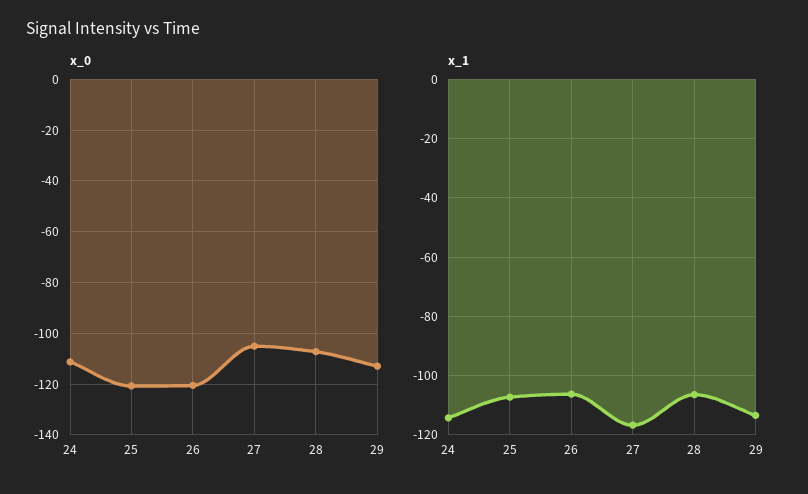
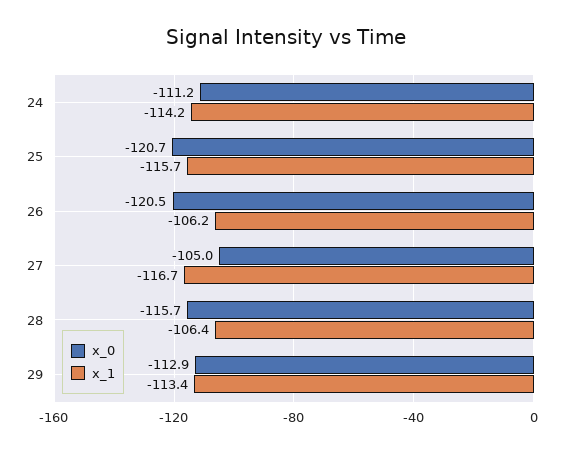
x_0, 28: -107.5 -> -115.7
x_1, 25: -107.5 -> -115.7

